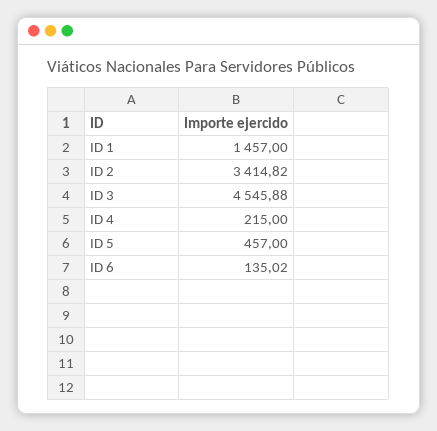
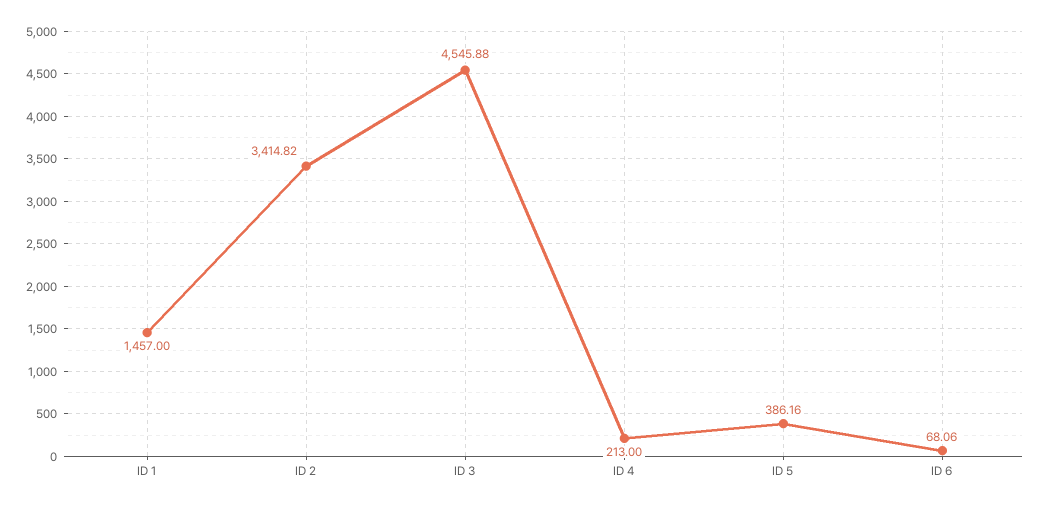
ID 4: 215 -> 213
ID 5: 457 -> 386.16
ID 6: 135.02 -> 68.06

